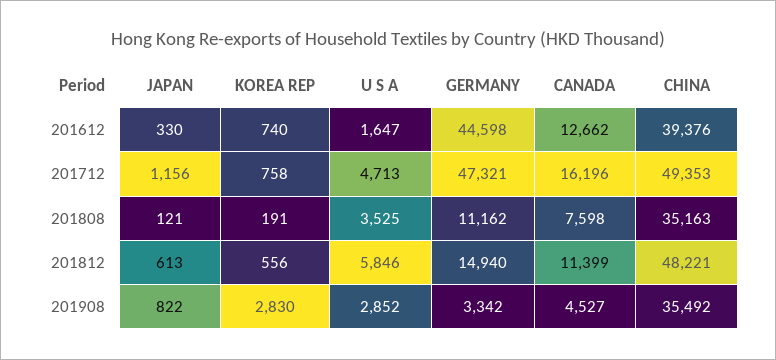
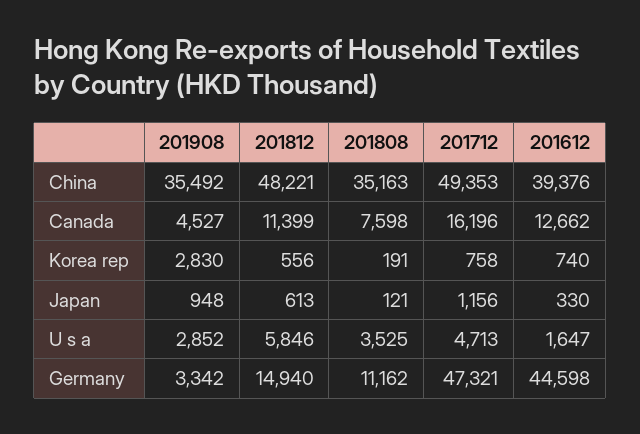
JAPAN, 201908: 822 -> 948

